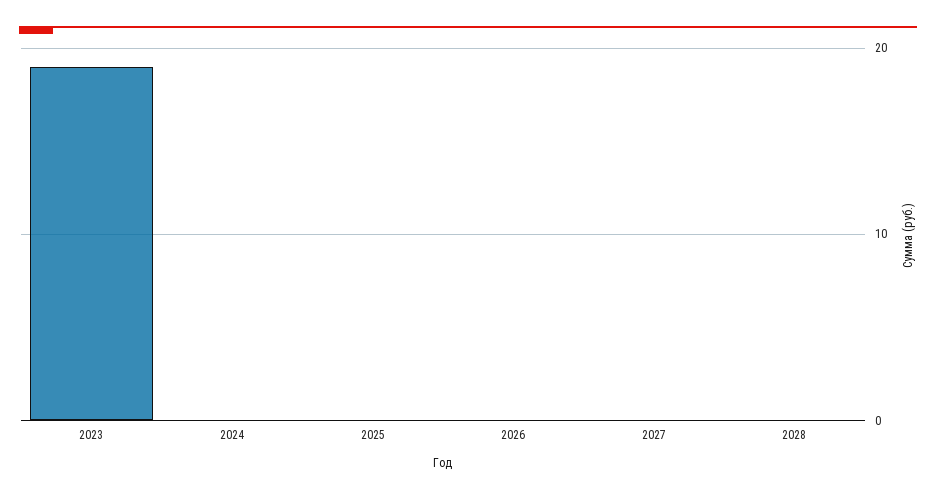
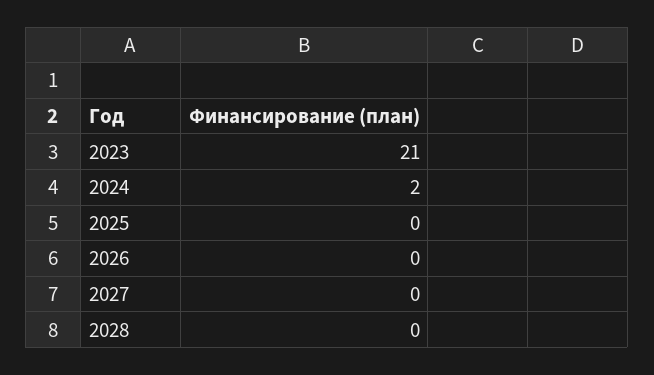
2023: 19 -> 21
2024: 0 -> 2

